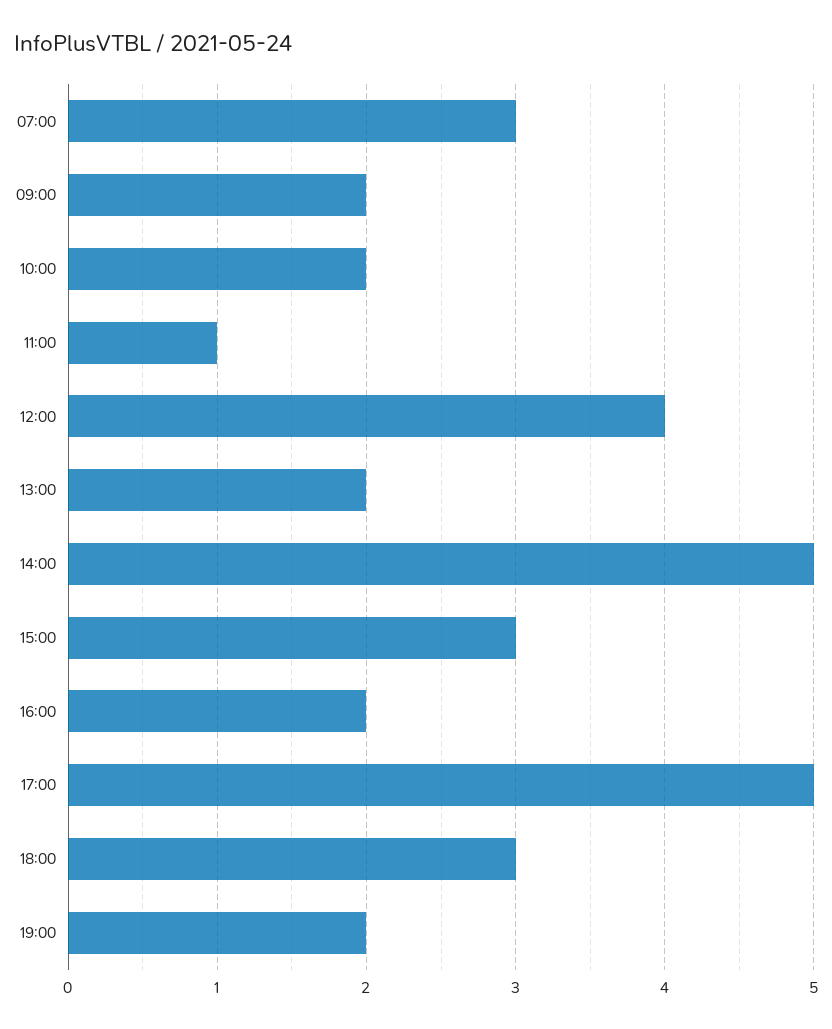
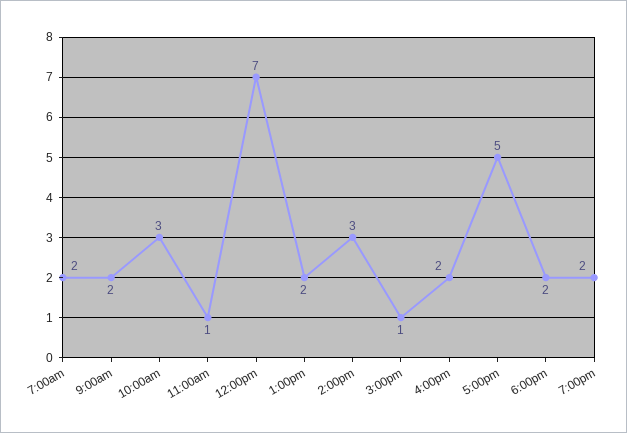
07:00: 3 -> 2
10:00: 2 -> 3
12:00: 4 -> 7
14:00: 5 -> 3
15:00: 3 -> 1
18:00: 3 -> 2

